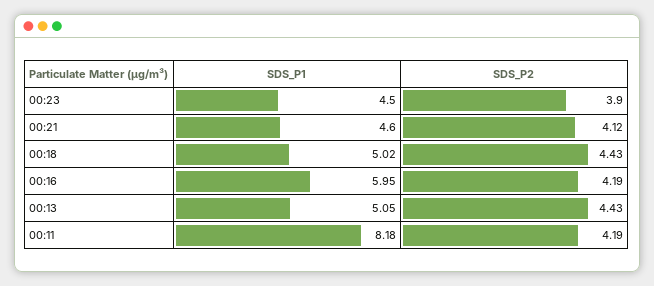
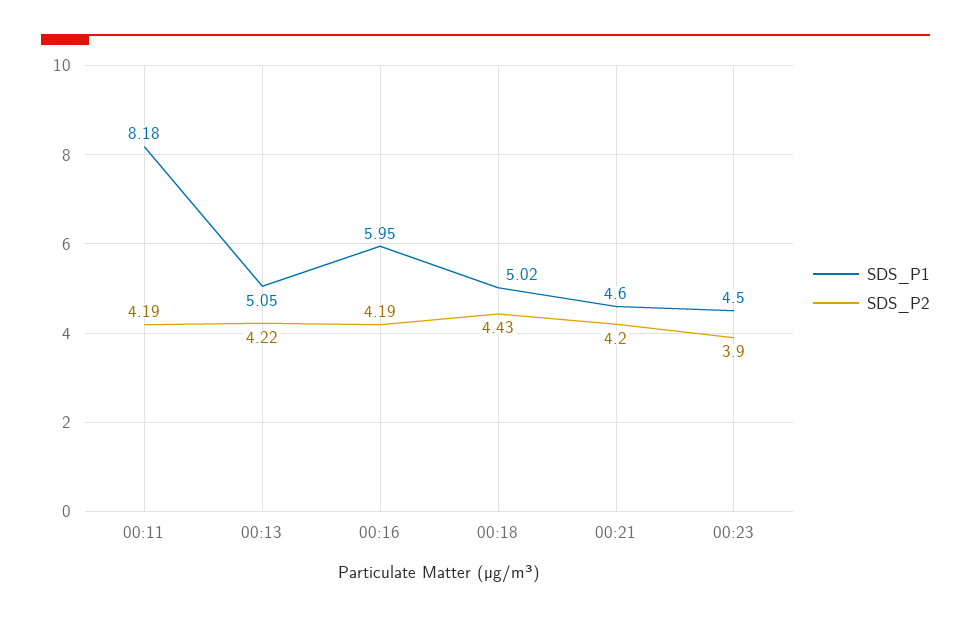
SDS_P2, 00:21: 4.12 -> 4.2
SDS_P2, 00:13: 4.43 -> 4.22

